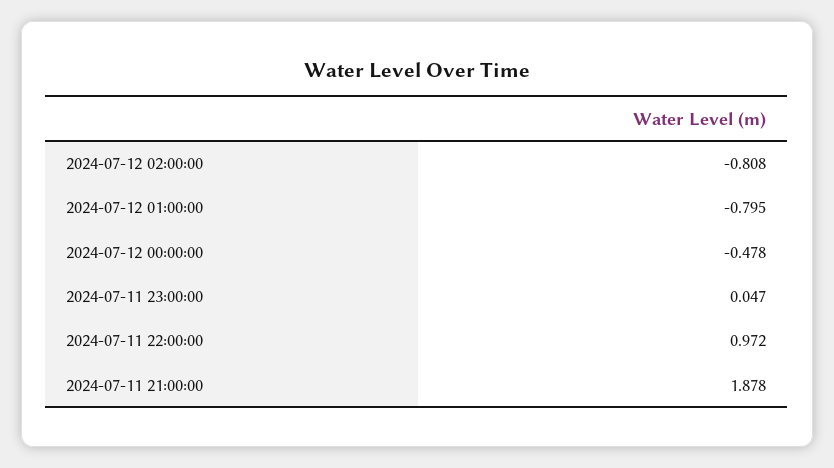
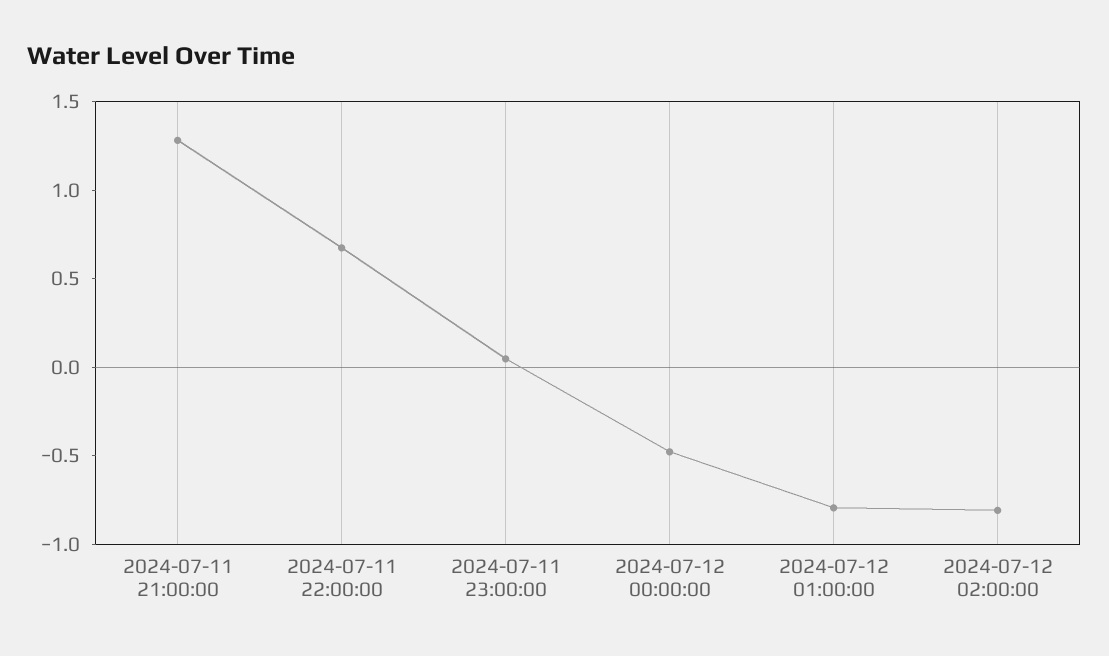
2024-07-11 22:00:00: 0.972 -> 0.7
2024-07-11 21:00:00: 1.878 -> 1.3

